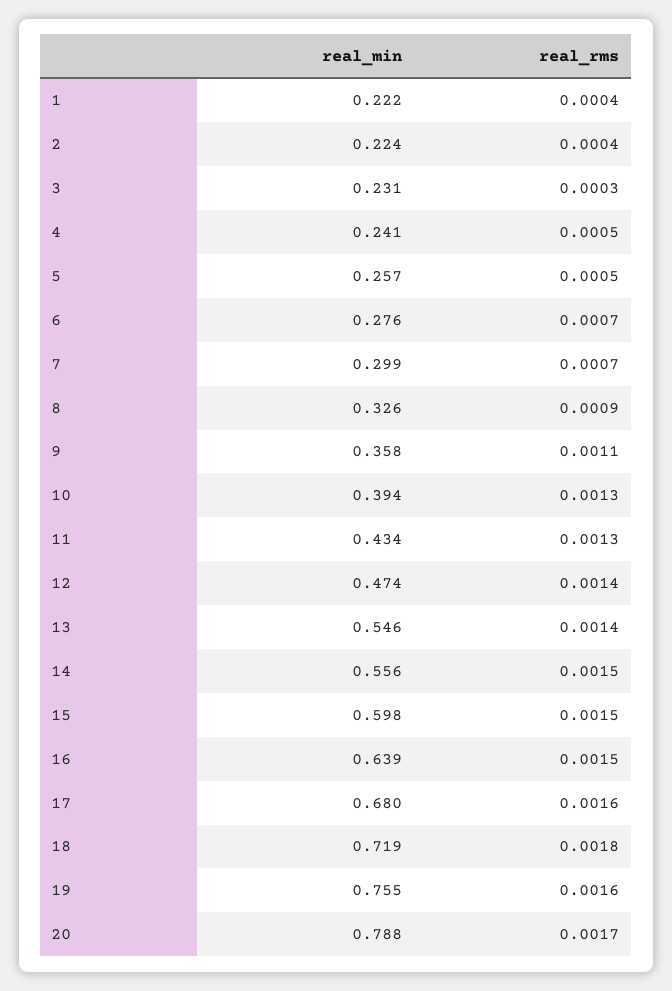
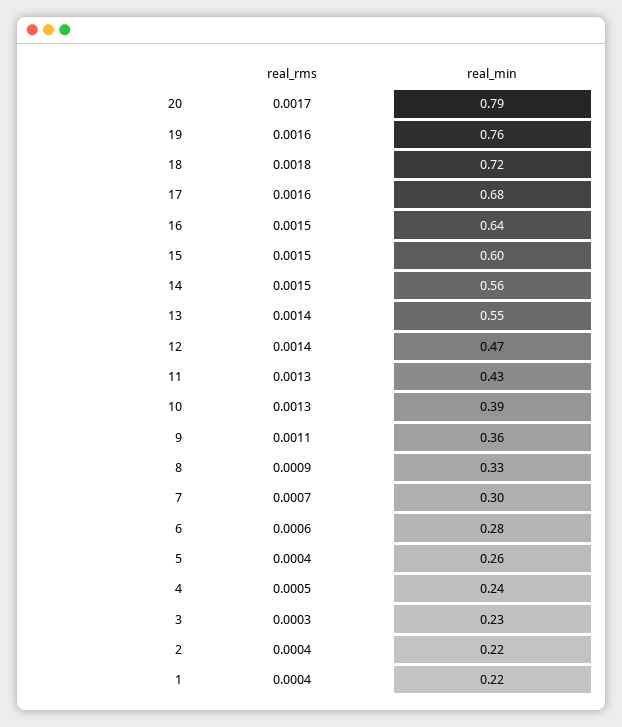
real_rms, 5: 0.0005 -> 0.0004
real_rms, 6: 0.0007 -> 0.0006

